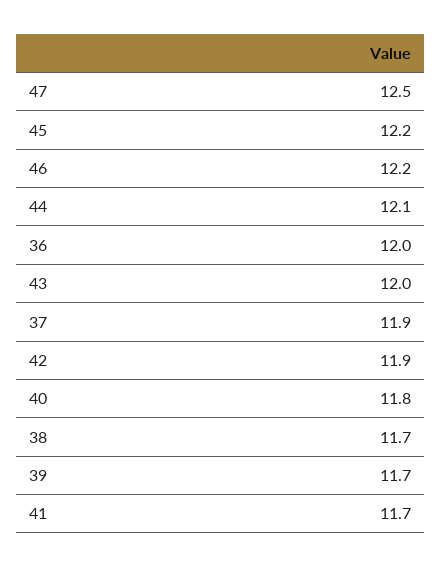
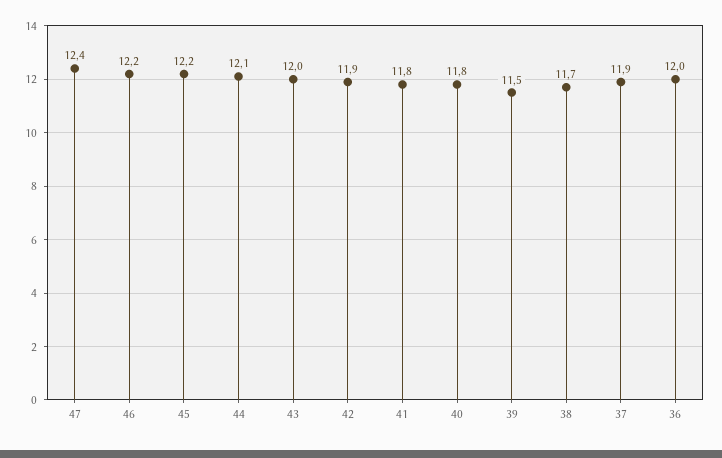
47: 12.5 -> 12.4
39: 11.7 -> 11.5
41: 11.7 -> 11.8

